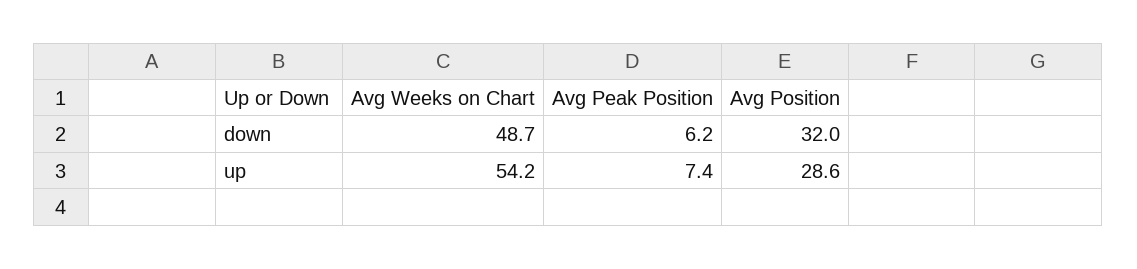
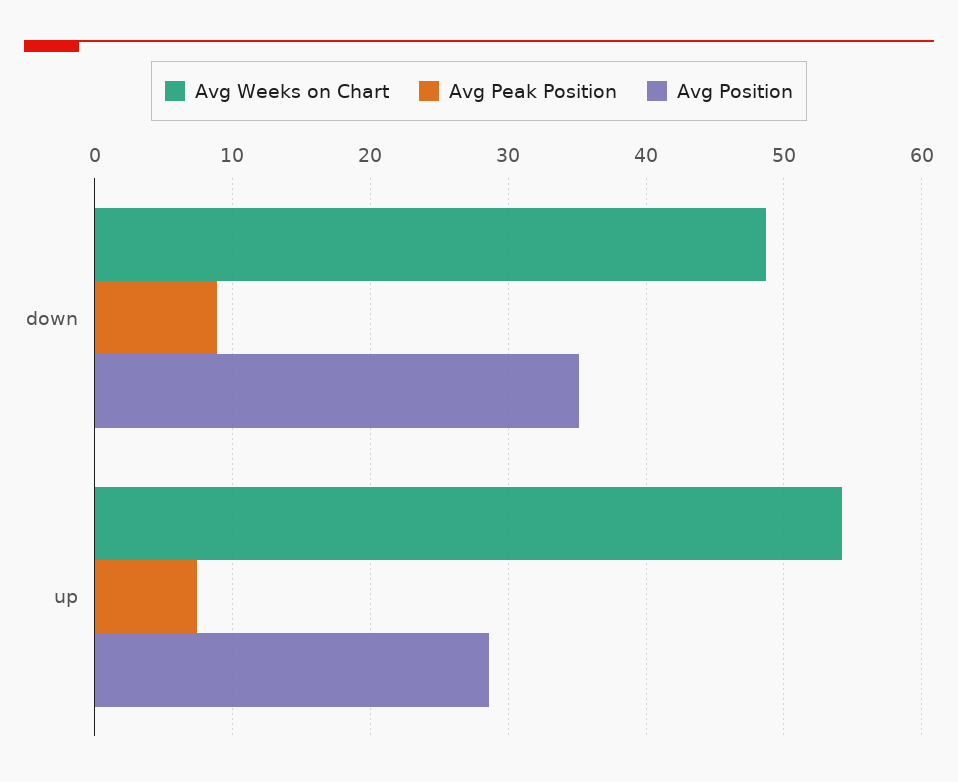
Avg Peak Position, down: 6.2 -> 9
Avg Position, down: 32 -> 35

